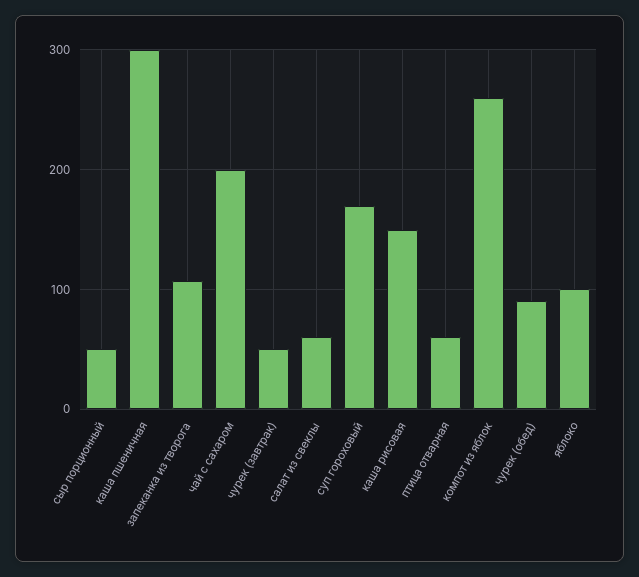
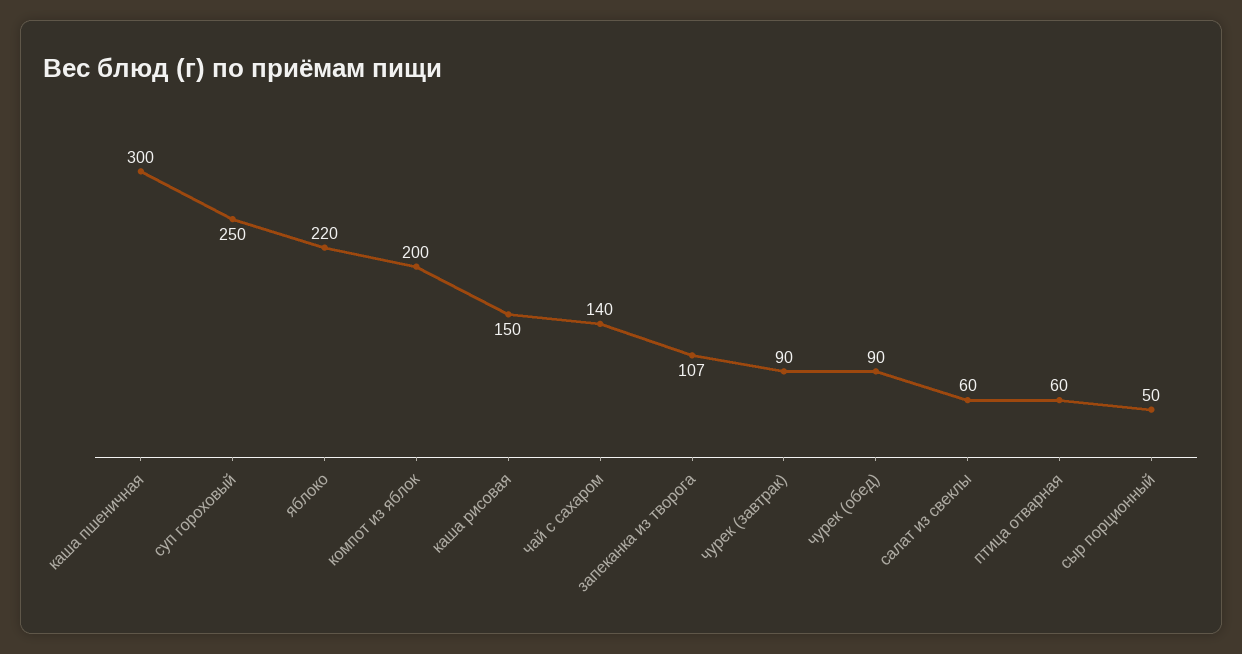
чай с сахаром: 200 -> 140
чурек (завтрак): 50 -> 90
суп гороховый: 170 -> 250
компот из яблок: 260 -> 200
яблоко: 100 -> 220

